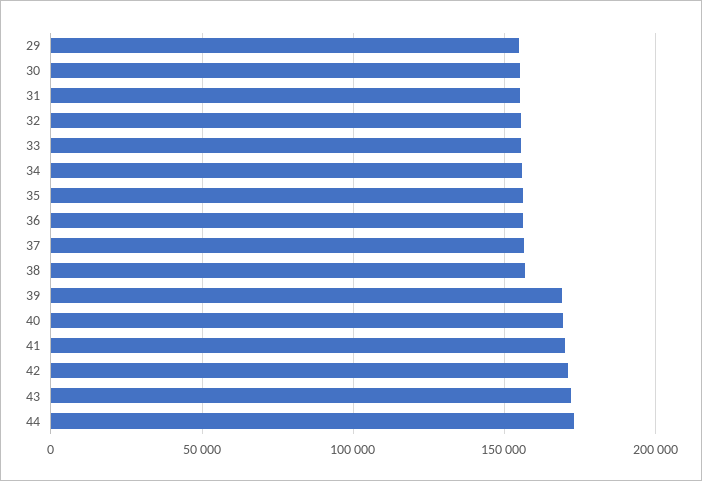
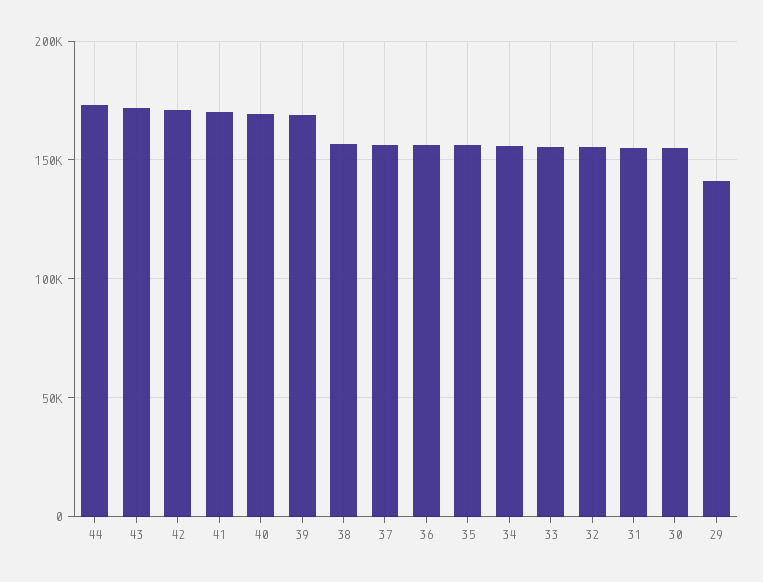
29: 155000 -> 140000

